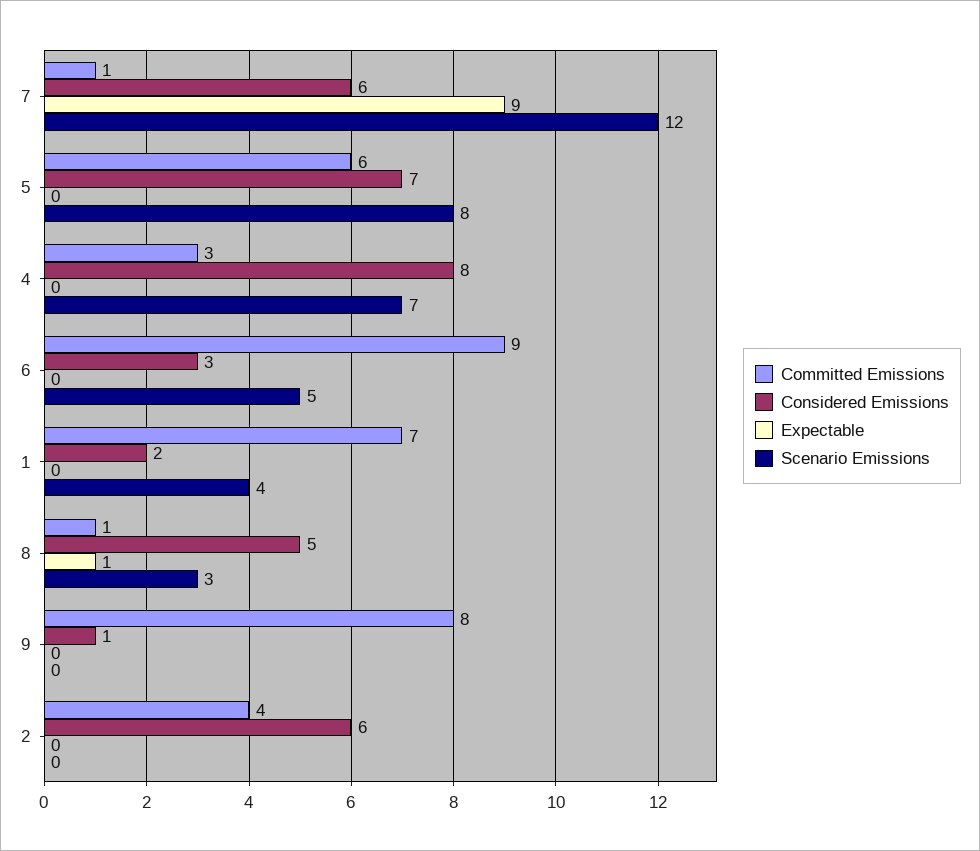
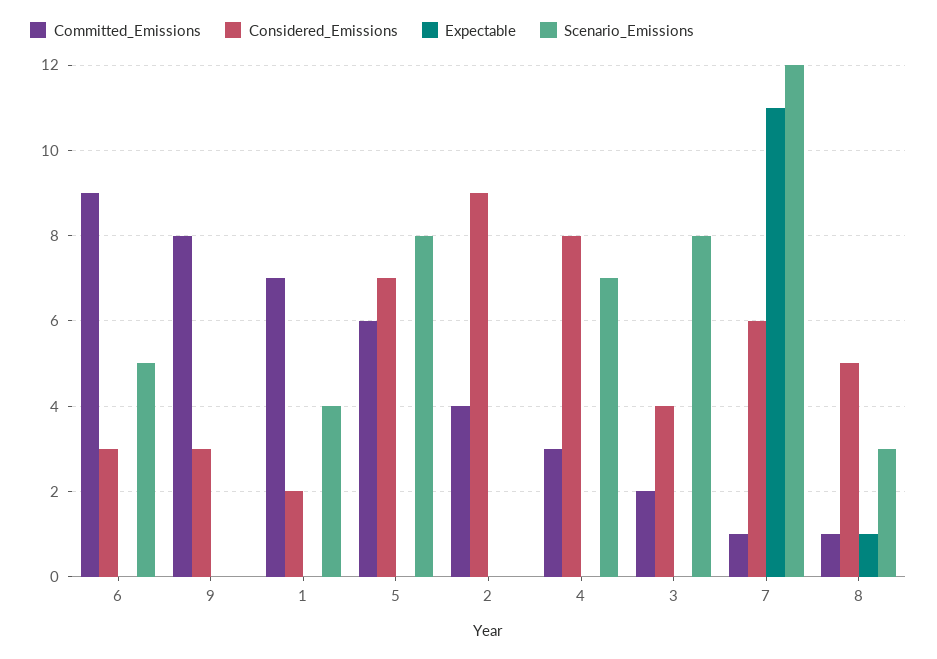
Expectable, 7: 9 -> 11
Considered Emissions, 9: 1 -> 3
Considered Emissions, 2: 6 -> 9
Committed Emissions, 3: none -> 2
Considered Emissions, 3: none -> 4
Expectable, 3: none -> 0
Scenario Emissions, 3: none -> 8

